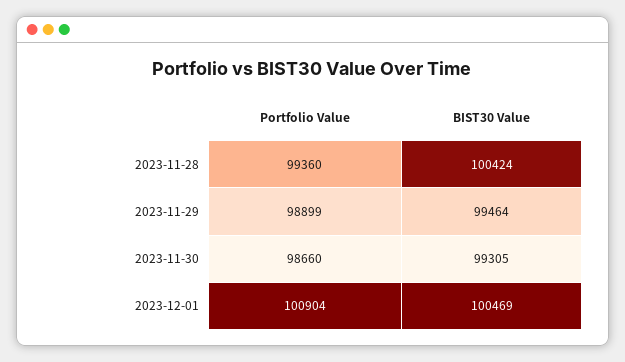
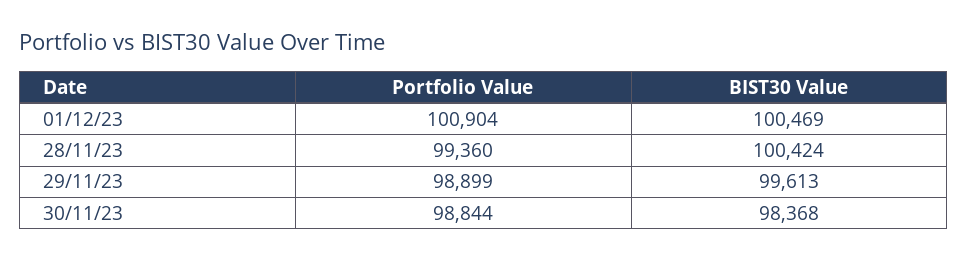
BIST30 Value, 2023-11-29: 99464 -> 99613
Portfolio Value, 2023-11-30: 98660 -> 98844
BIST30 Value, 2023-11-30: 99305 -> 98368

